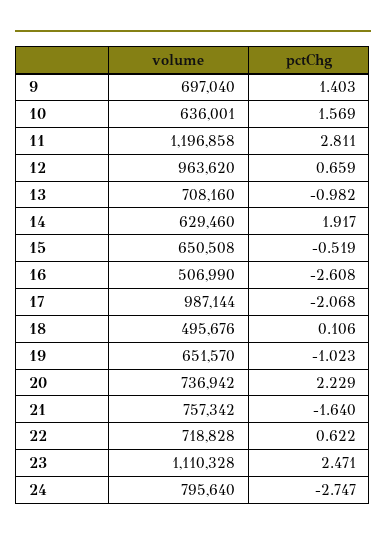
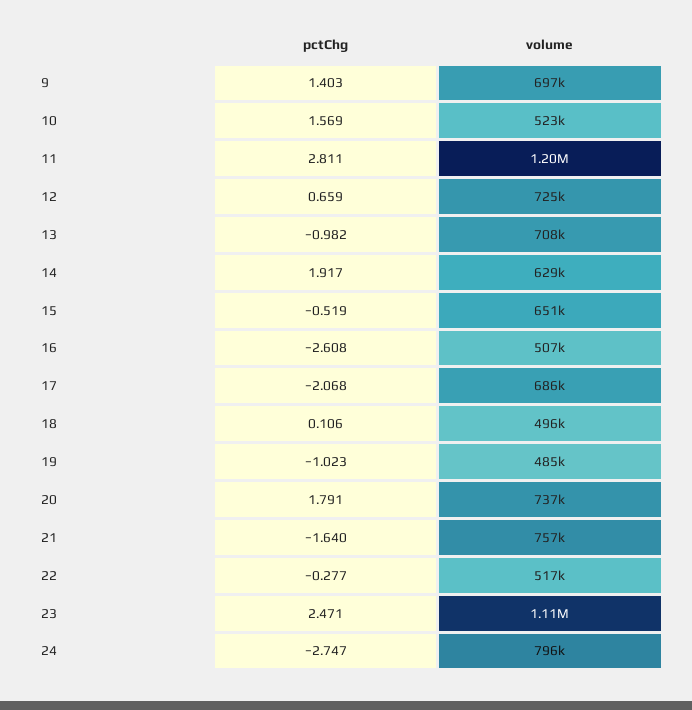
volume, 10: 636001 -> 523000
volume, 12: 963620 -> 725000
volume, 17: 987144 -> 686000
volume, 19: 651570 -> 485000
pctChg, 20: 2.229 -> 1.791
volume, 22: 718828 -> 517000
pctChg, 22: 0.622 -> -0.277

